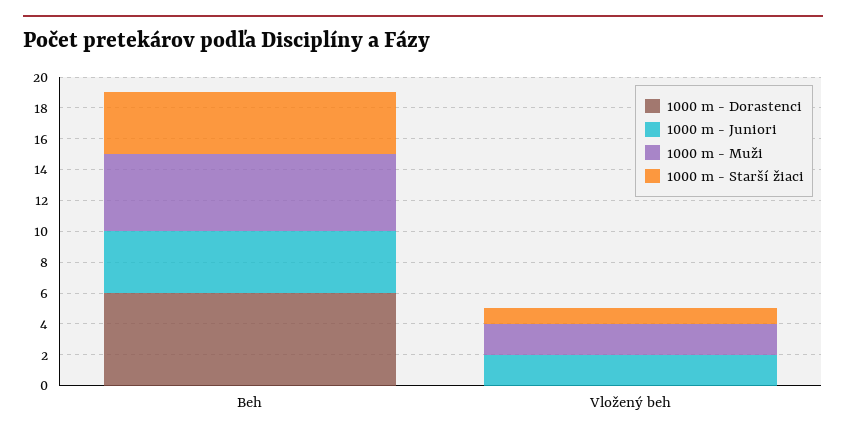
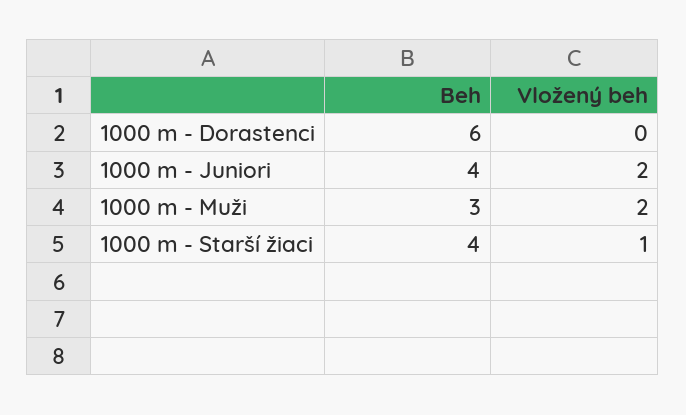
1000 m - Muži, Beh: 5 -> 3

